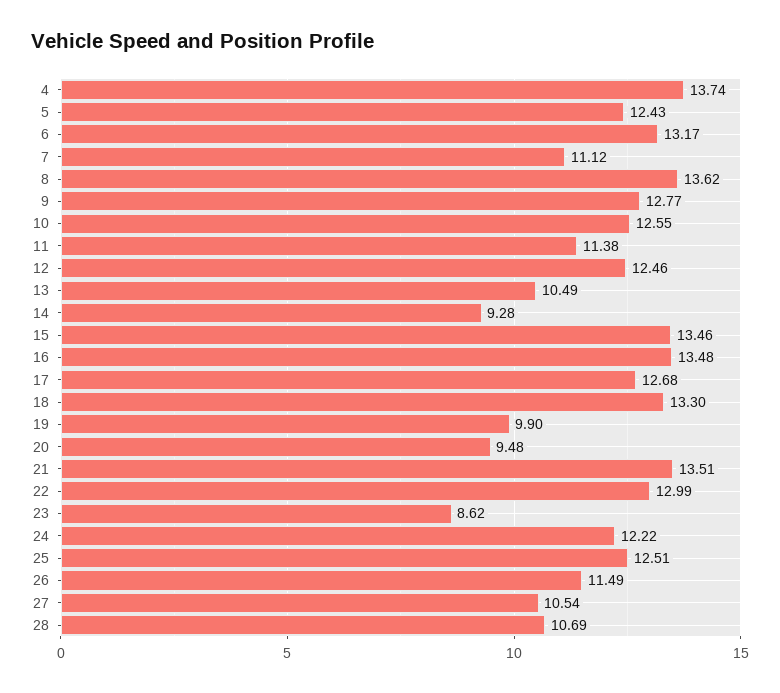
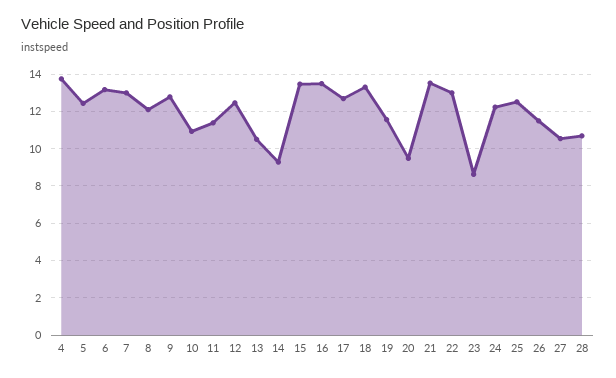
7: 11.12 -> 13
8: 13.62 -> 12
10: 12.55 -> 11
19: 9.9 -> 11.5

